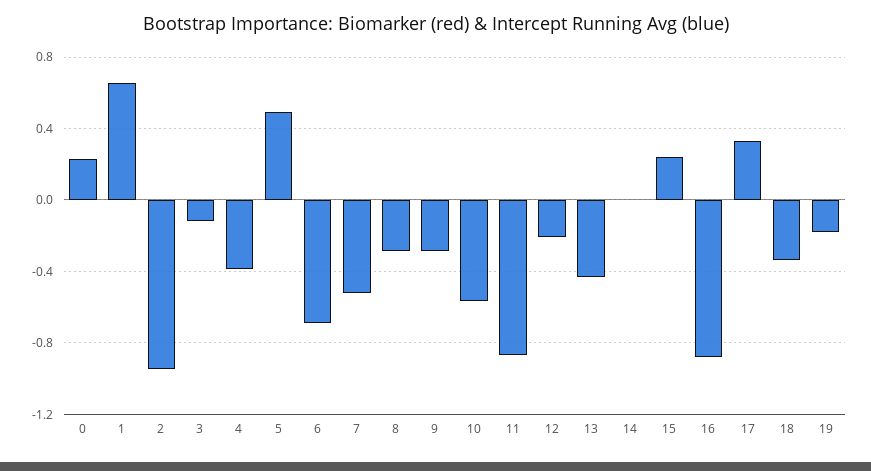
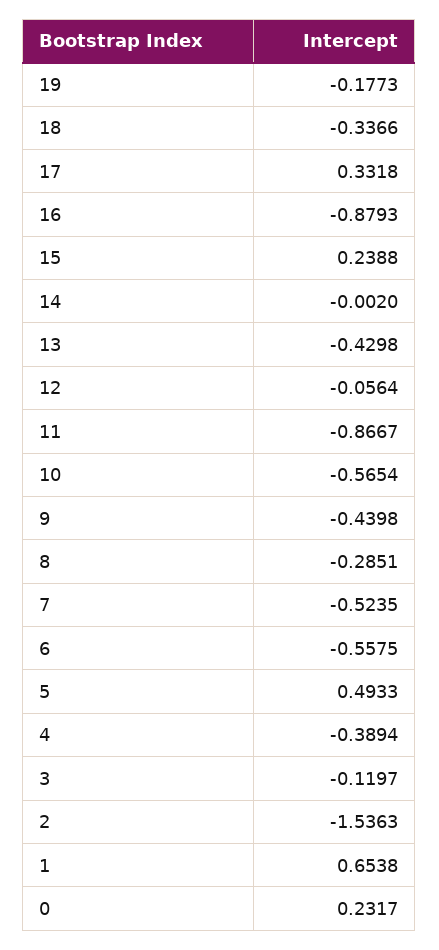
2: -0.95 -> -1.5363
6: -0.7 -> -0.5575
9: -0.3 -> -0.4398
12: -0.2 -> -0.0564

